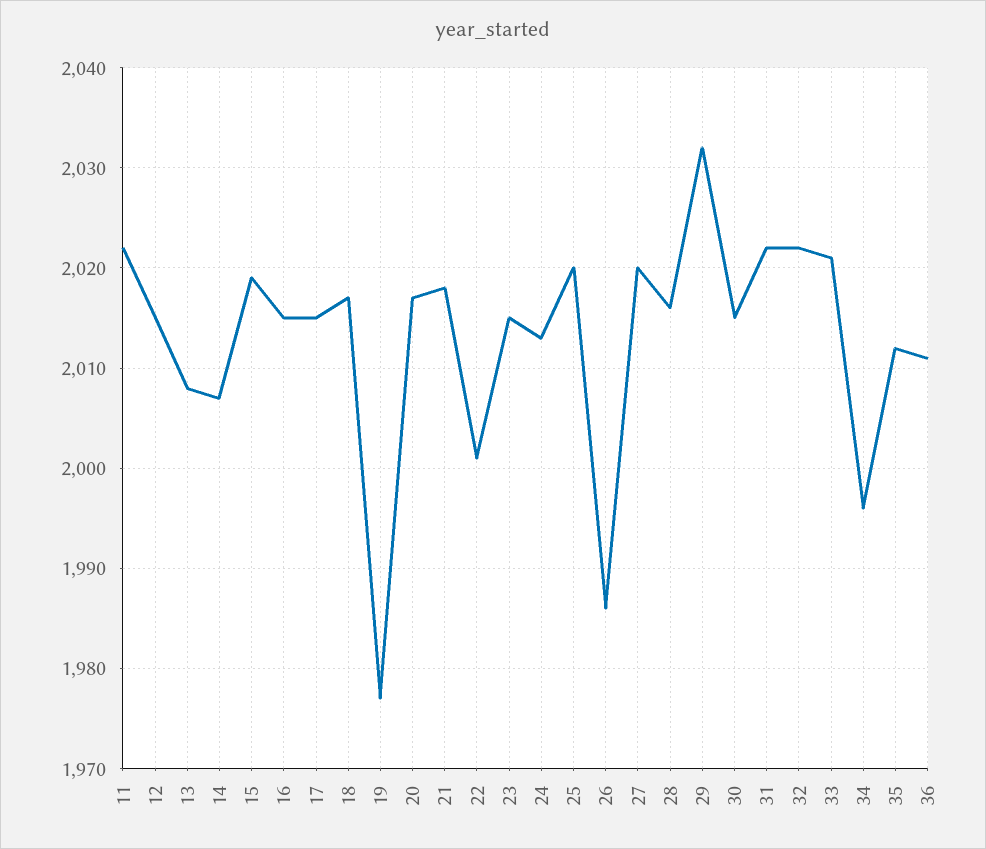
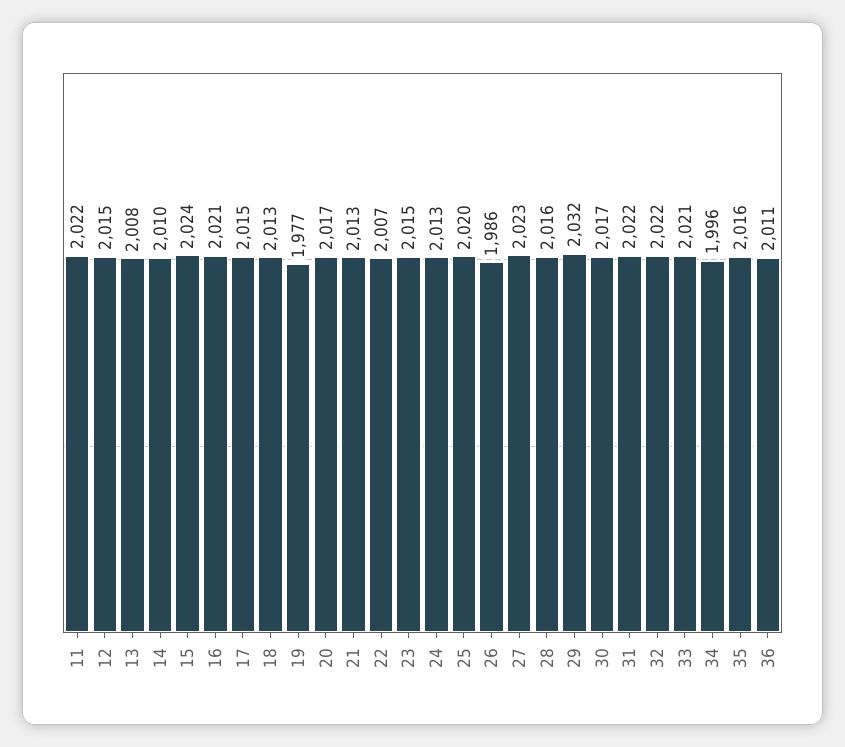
14: 2007 -> 2010
15: 2019 -> 2024
16: 2015 -> 2021
18: 2017 -> 2013
21: 2018 -> 2013
22: 2001 -> 2007
27: 2020 -> 2023
30: 2015 -> 2017
35: 2012 -> 2016

